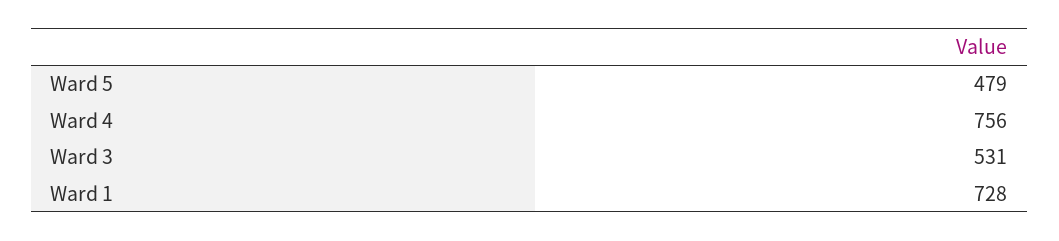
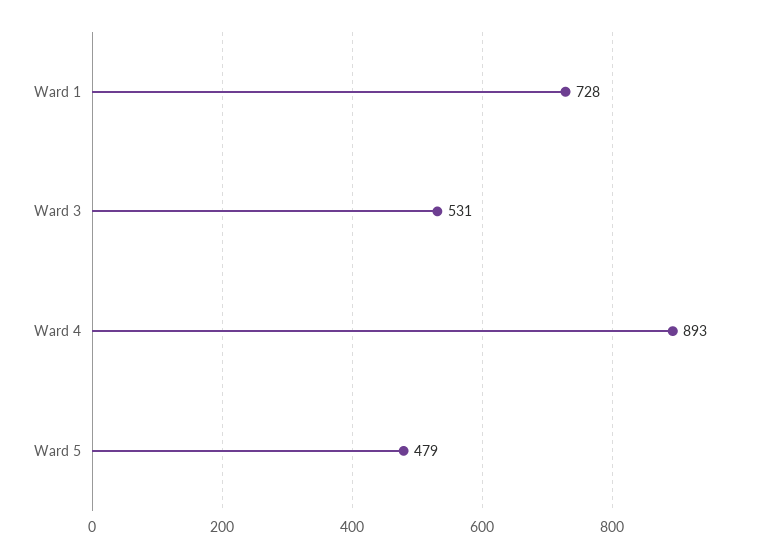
Ward 4: 756 -> 893

